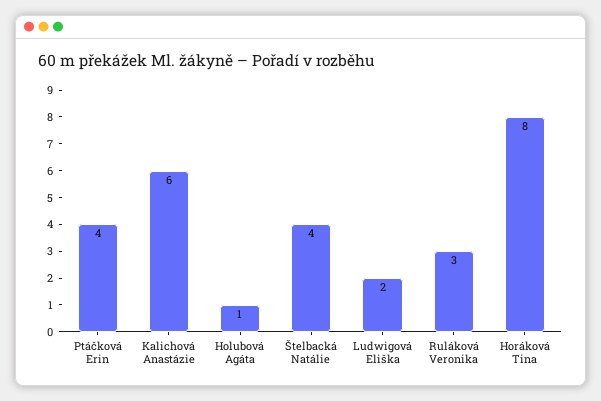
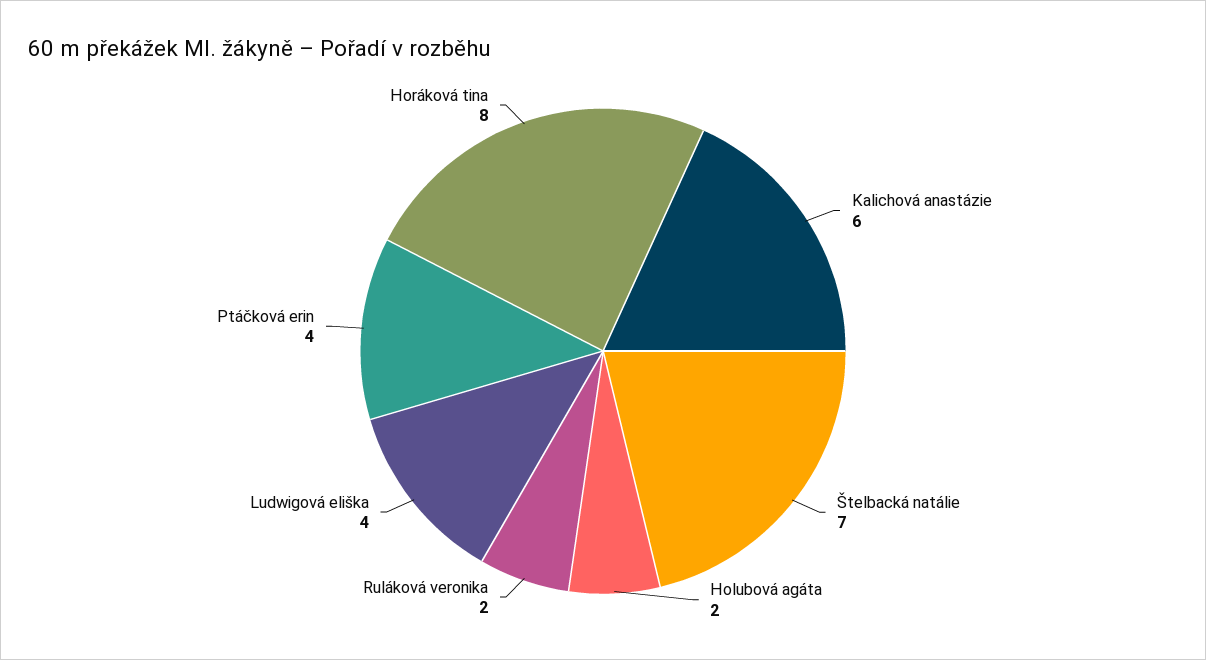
Holubová Agáta: 1 -> 2
Štelbacká Natálie: 4 -> 7
Ludwigová Eliška: 2 -> 4
Ruláková Veronika: 3 -> 2

